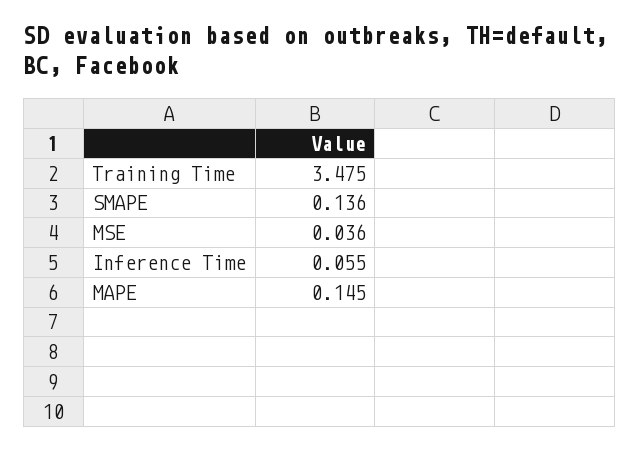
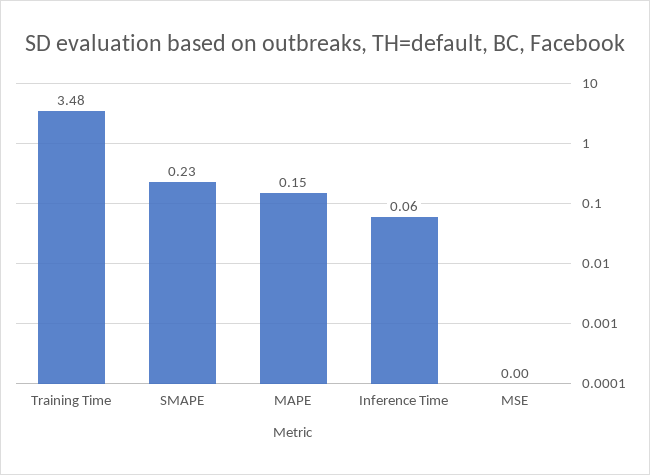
SMAPE: 0.136 -> 0.23
MSE: 0.036 -> 0

